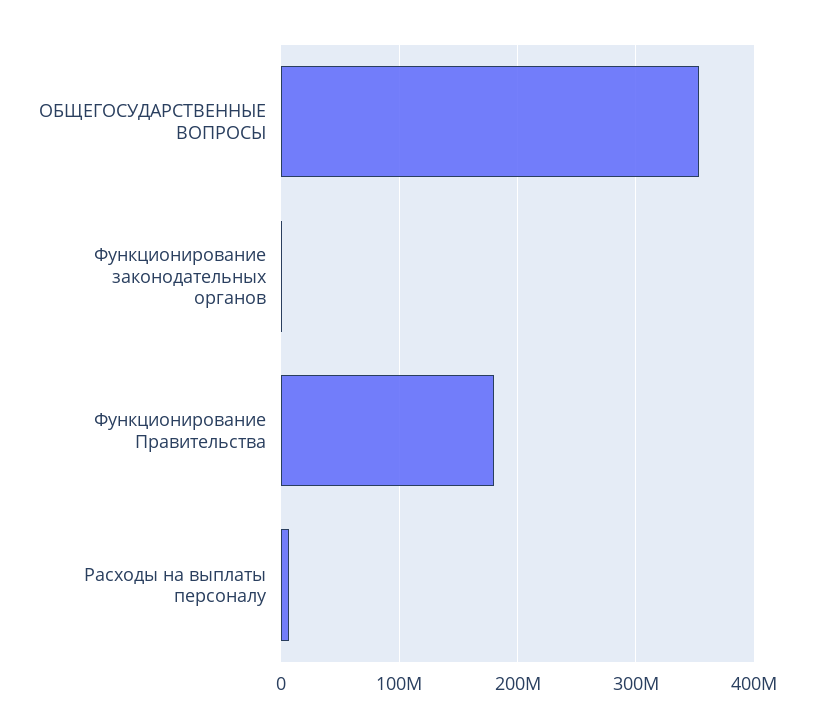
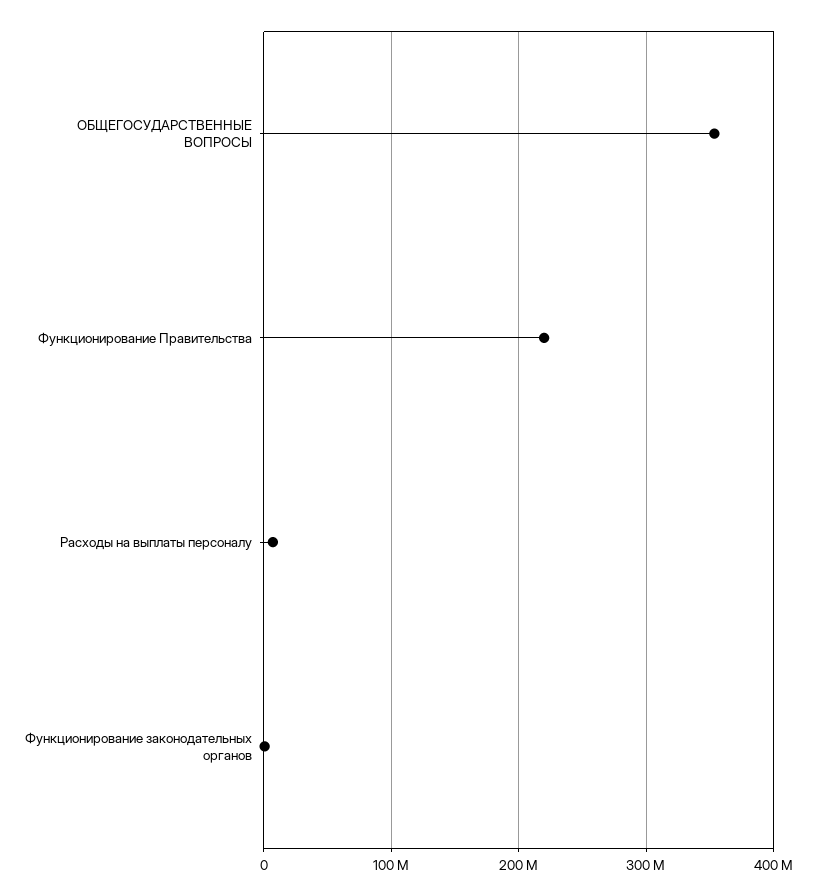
Функционирование Правительства: 180000000 -> 220000000

